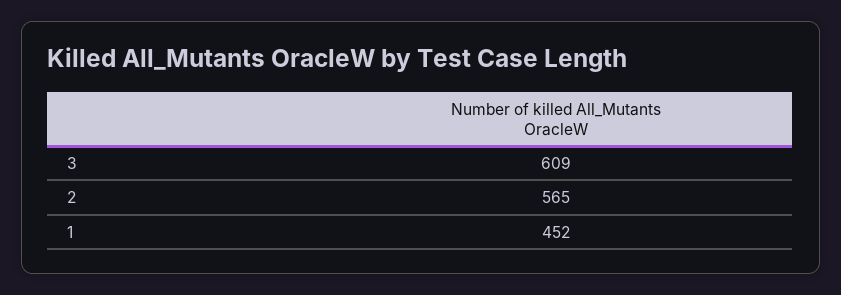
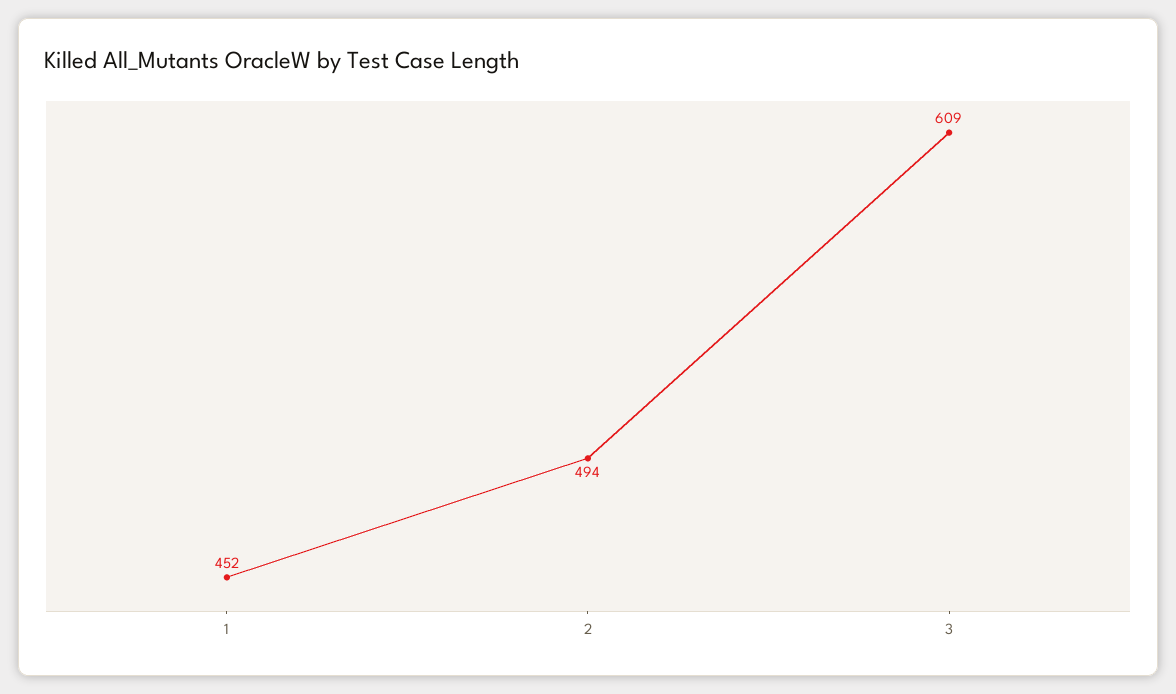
2: 565 -> 494

